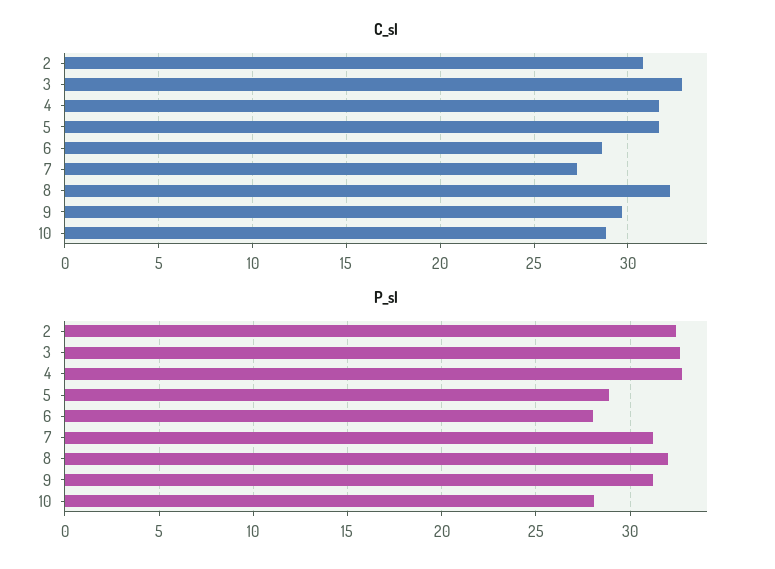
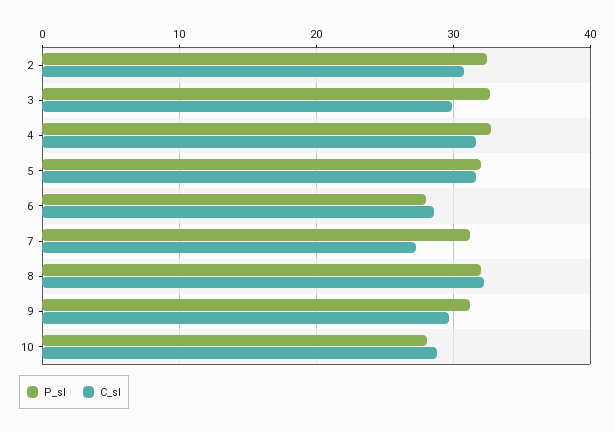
C_sl, 3: 33 -> 30
P_sl, 5: 29 -> 32

